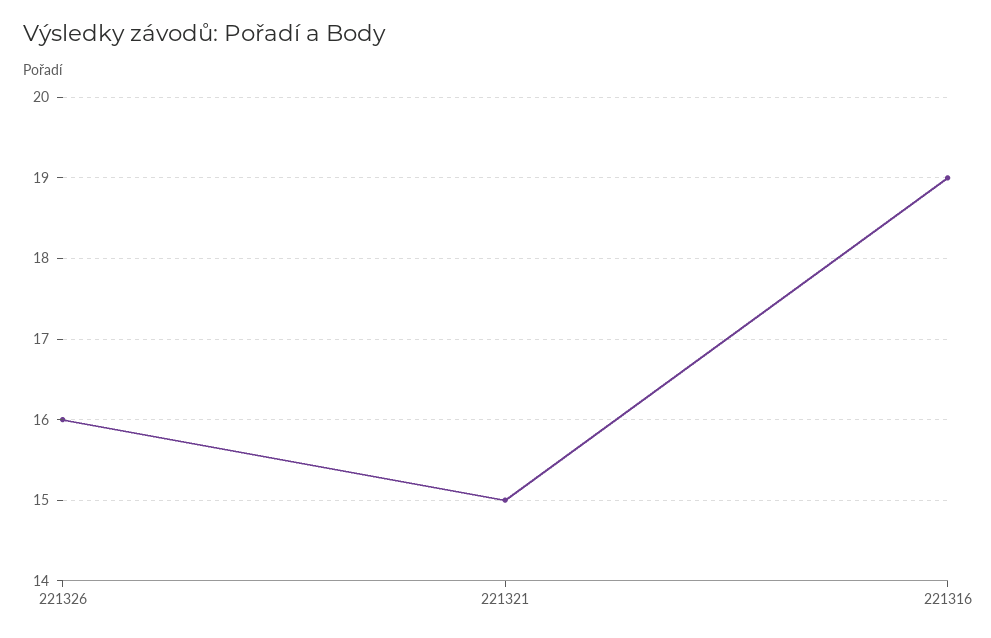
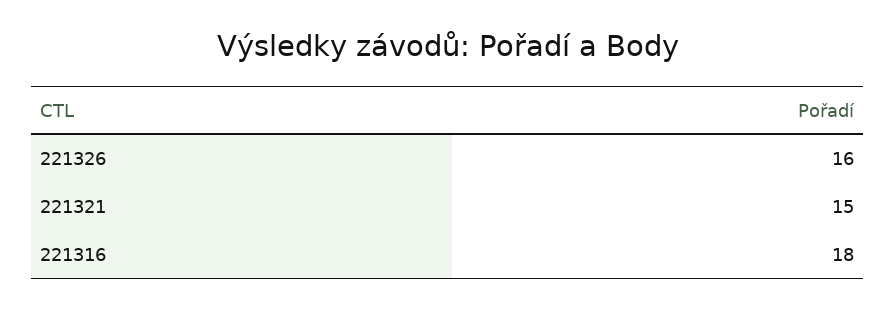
221316: 19 -> 18

